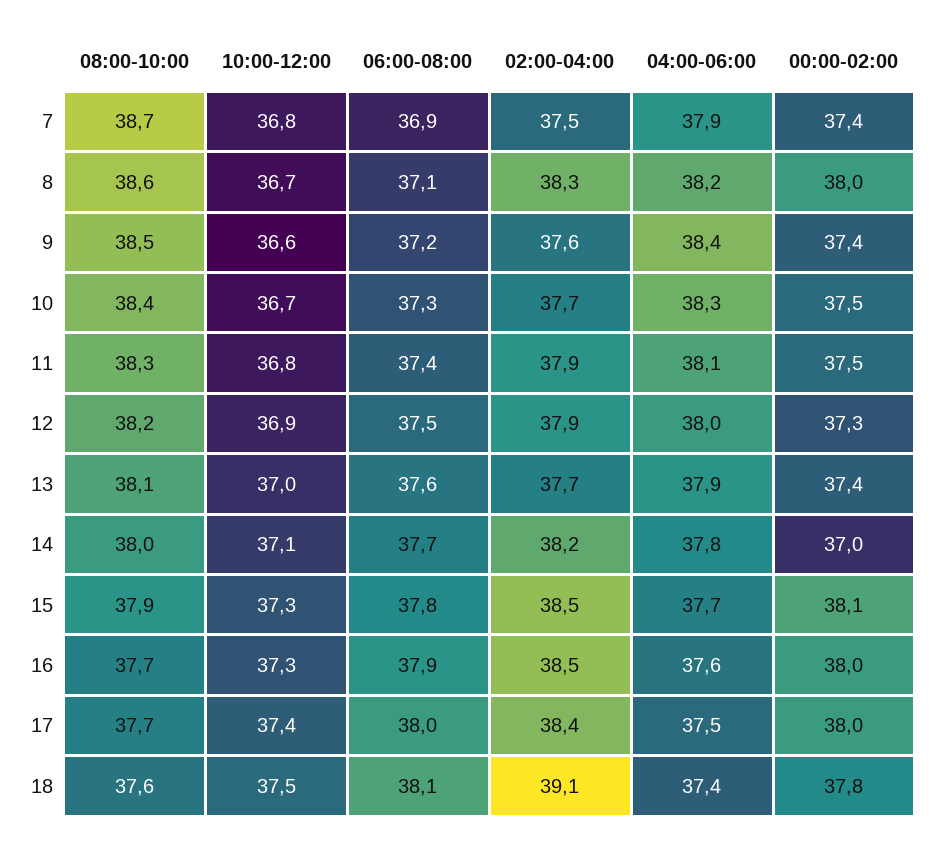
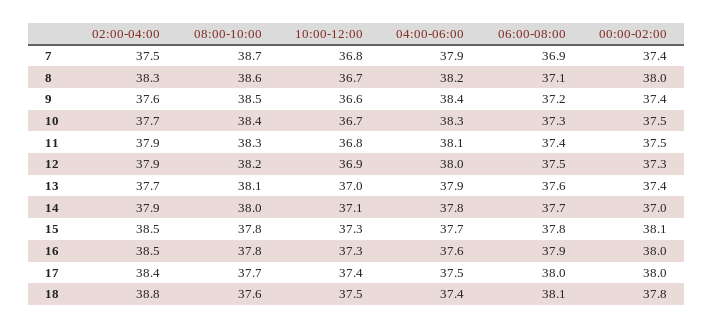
02:00-04:00, 14: 38.2 -> 37.9
08:00-10:00, 15: 37.9 -> 37.8
08:00-10:00, 16: 37.7 -> 37.8
02:00-04:00, 18: 39.1 -> 38.8

